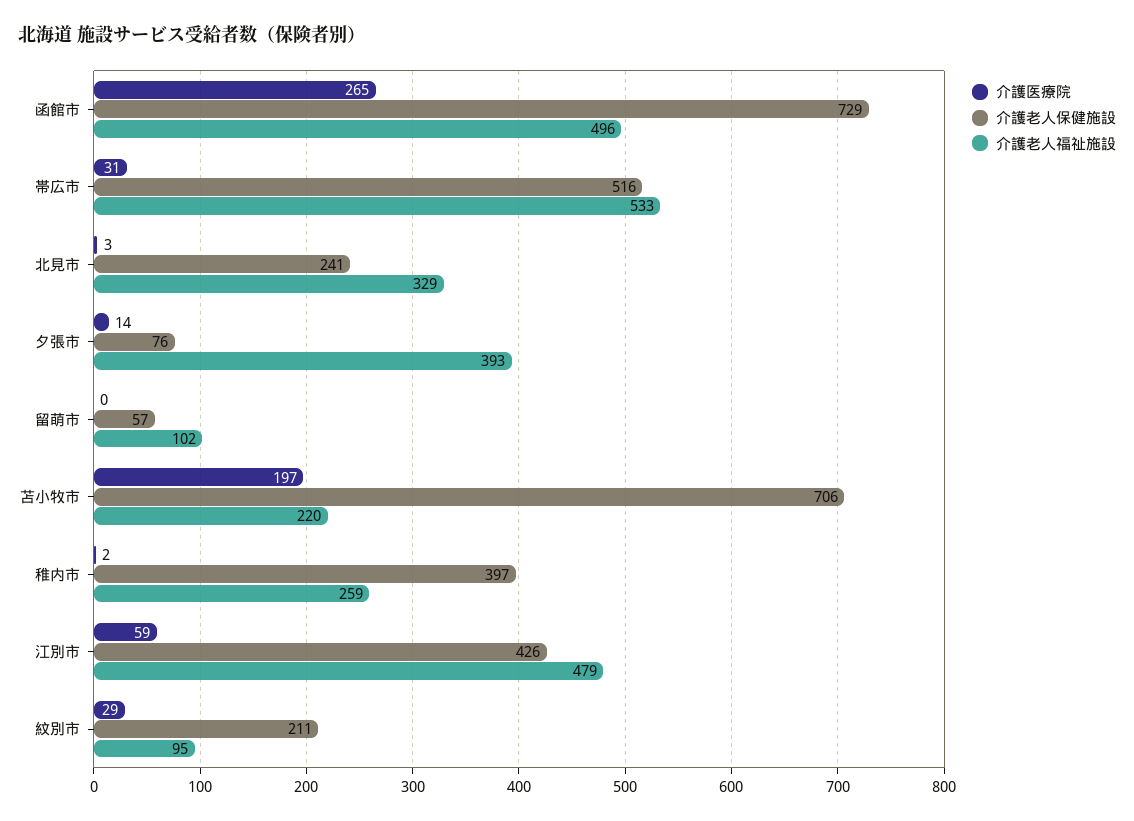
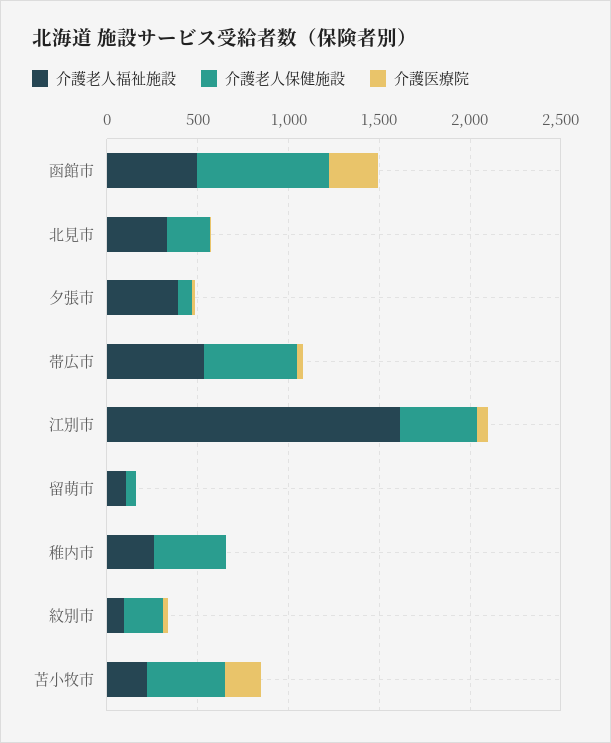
介護老人保健施設, 苫小牧市: 706 -> 400
介護老人福祉施設, 江別市: 479 -> 1600

